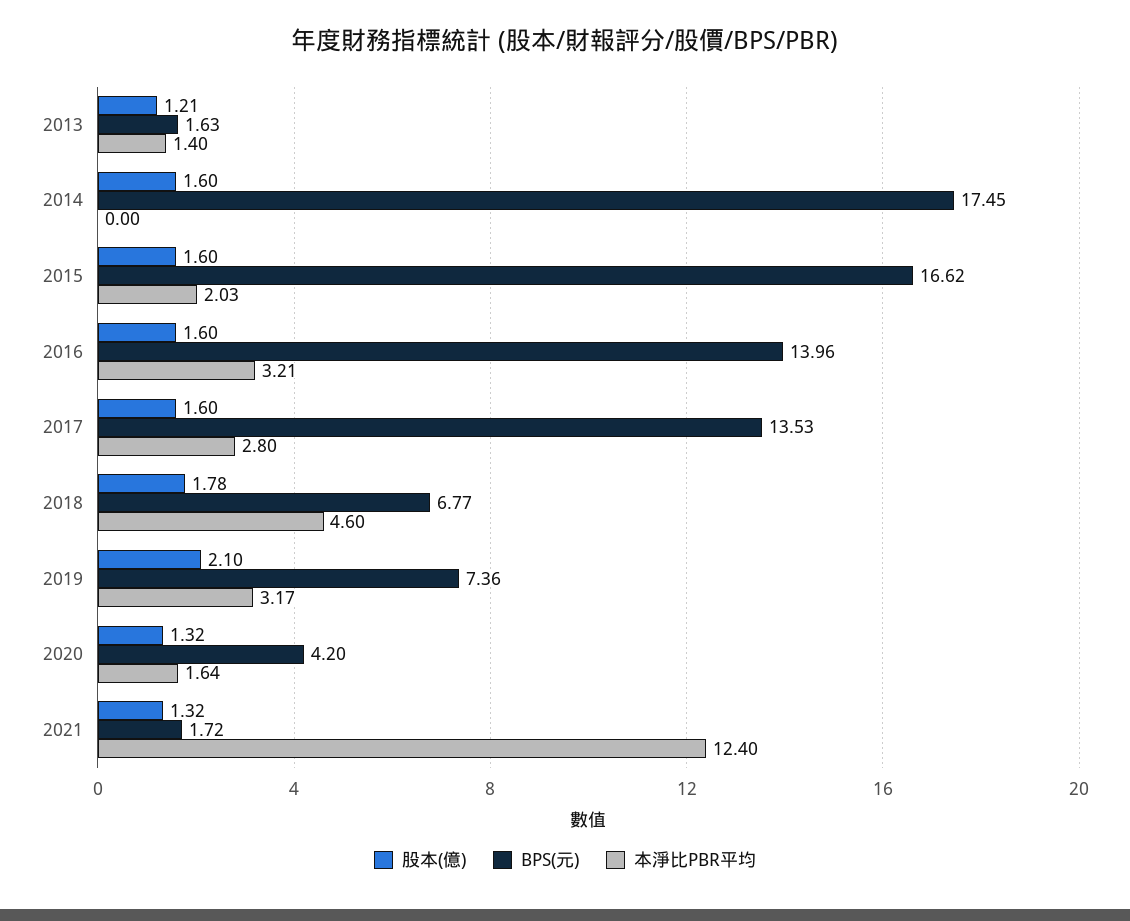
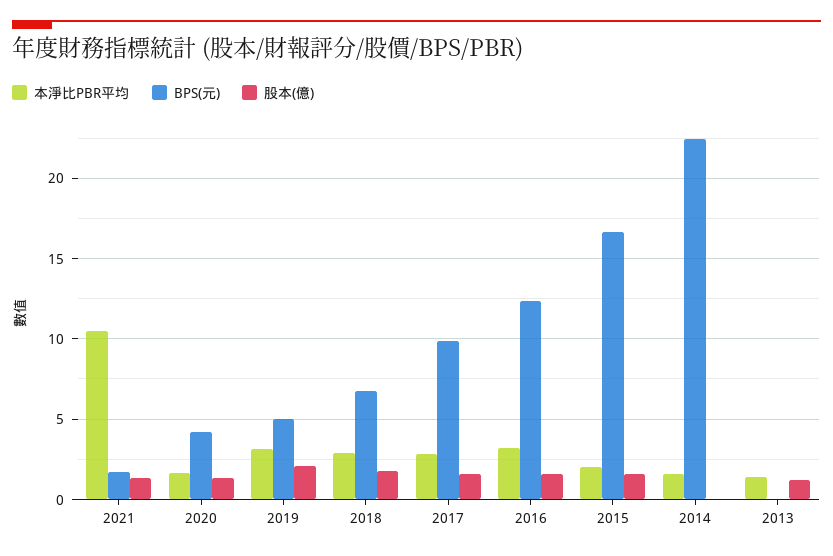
BPS(元), 2013: 1.63 -> 0
股本(億), 2014: 1.6 -> 0
BPS(元), 2014: 17.45 -> 22.5
本淨比PBR平均, 2014: 0 -> 1.5
BPS(元), 2016: 13.96 -> 12.5
BPS(元), 2017: 13.53 -> 10
本淨比PBR平均, 2018: 4.6 -> 3
BPS(元), 2019: 7.36 -> 5
本淨比PBR平均, 2021: 12.4 -> 10.5

